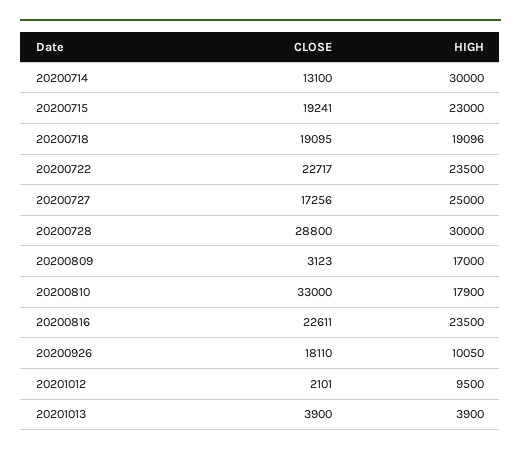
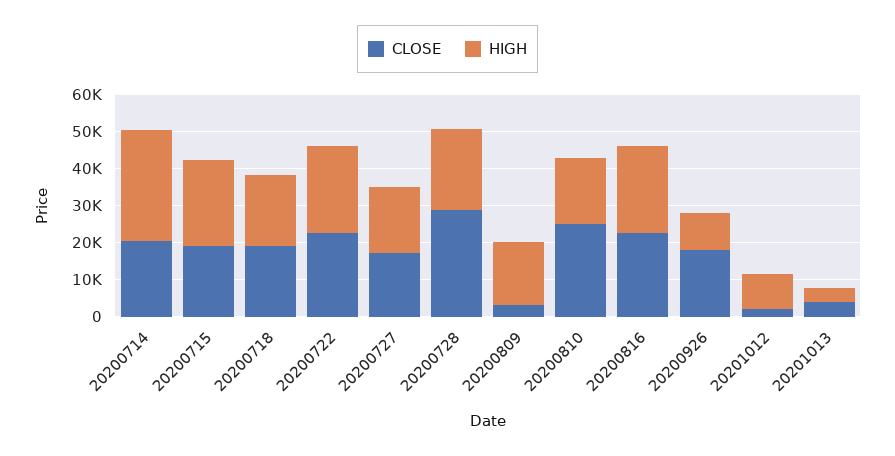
CLOSE, 20200714: 13100 -> 20000
HIGH, 20200727: 25000 -> 17500
HIGH, 20200728: 30000 -> 22500
CLOSE, 20200810: 33000 -> 25000

